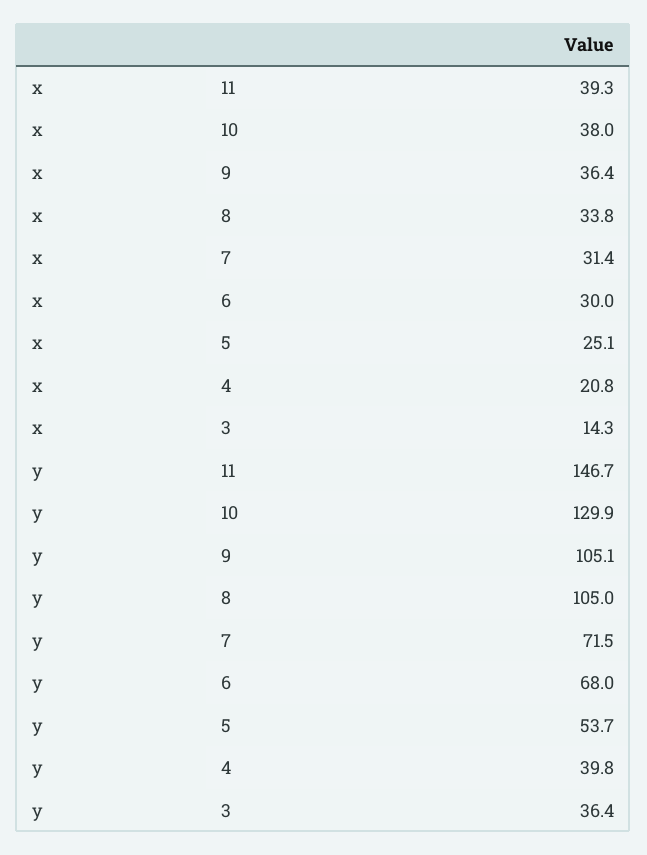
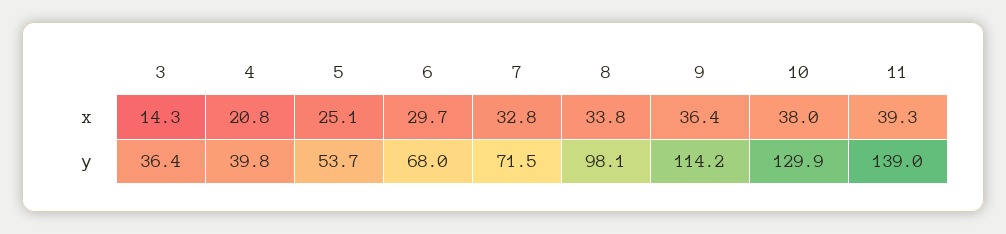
x, 7: 31.4 -> 32.8
x, 6: 30 -> 29.7
y, 11: 146.7 -> 139
y, 9: 105.1 -> 114.2
y, 8: 105 -> 98.1

